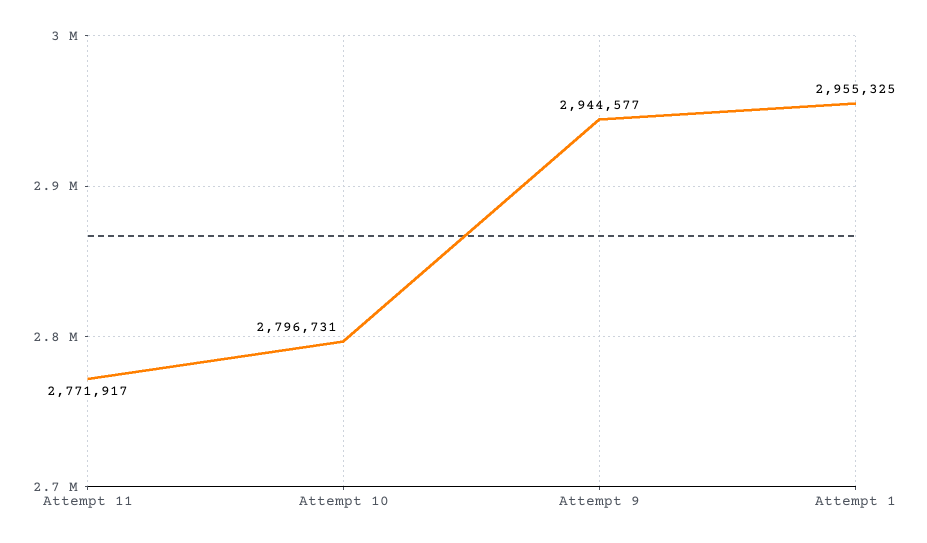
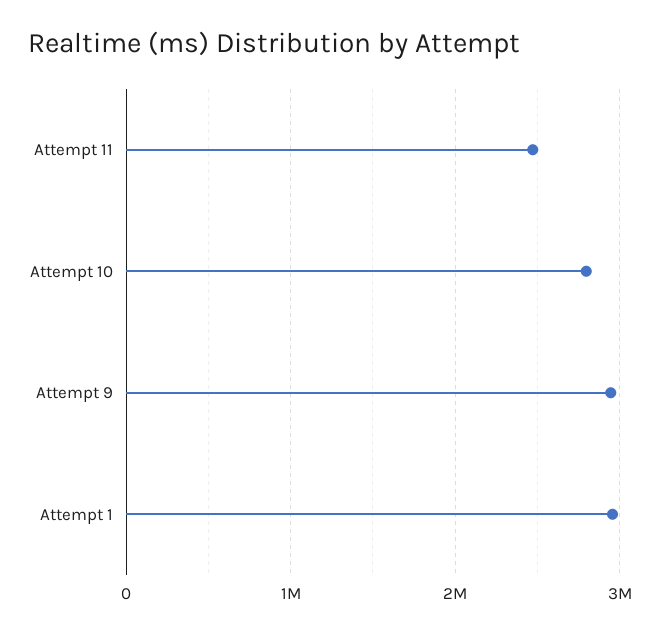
Attempt 11: 2771917 -> 2500000

